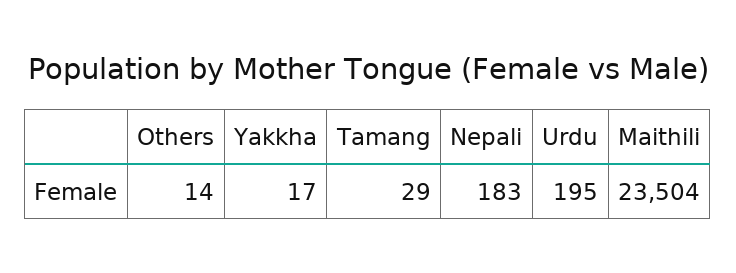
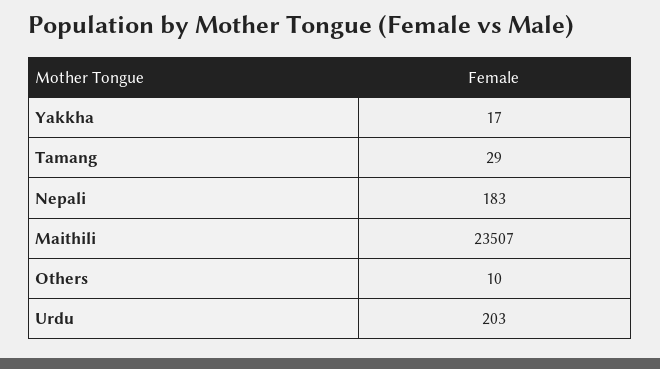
Others: 14 -> 10
Urdu: 195 -> 203
Maithili: 23504 -> 23507

